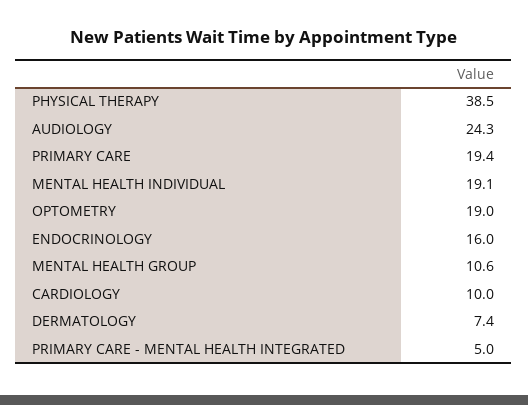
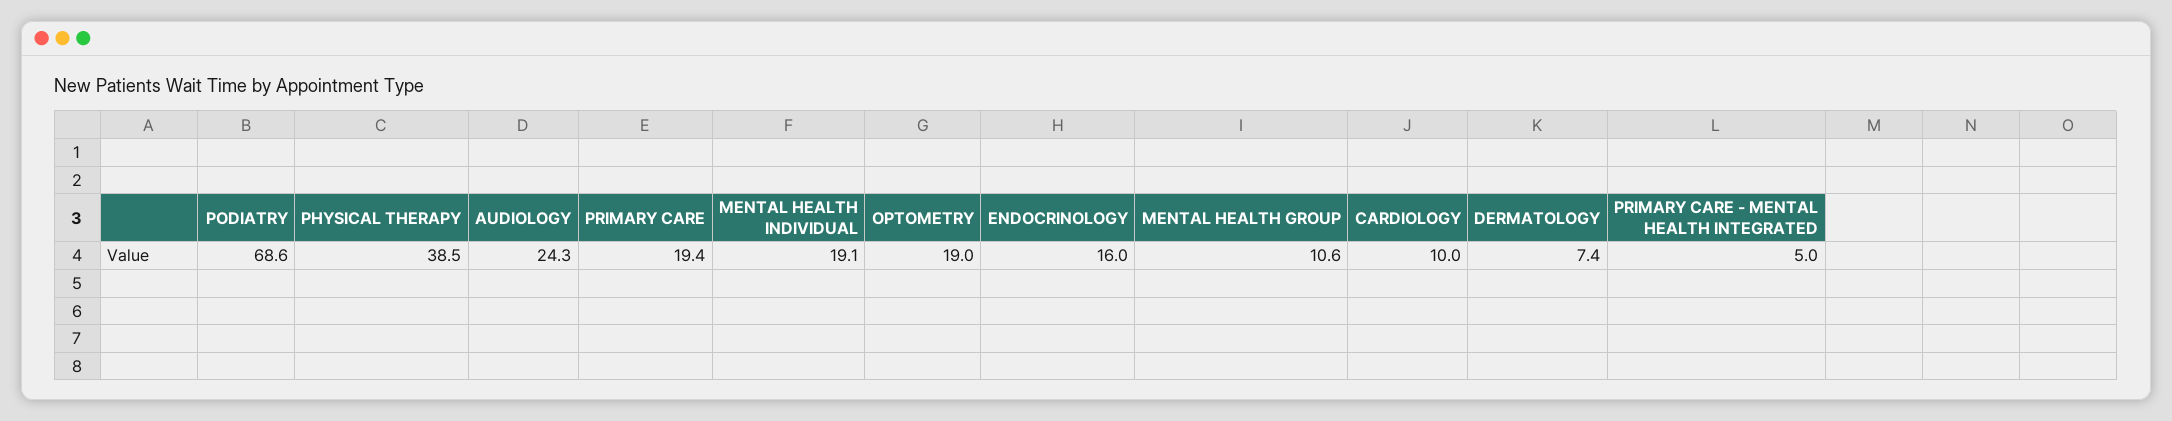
PODIATRY: none -> 68.6

